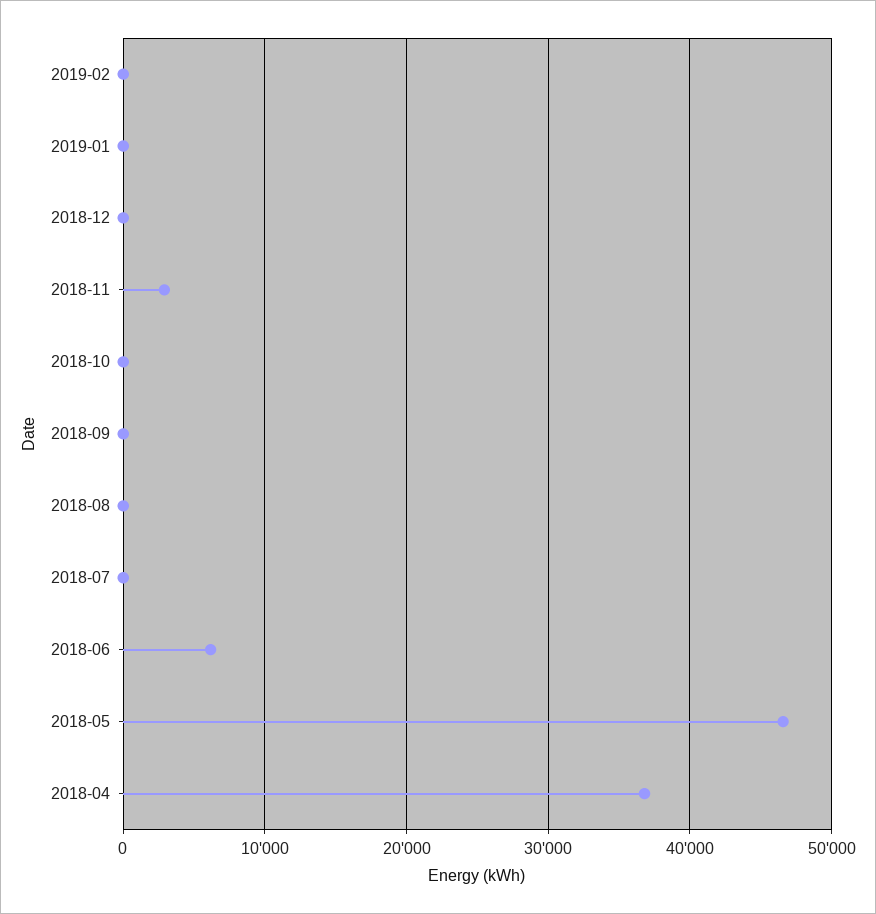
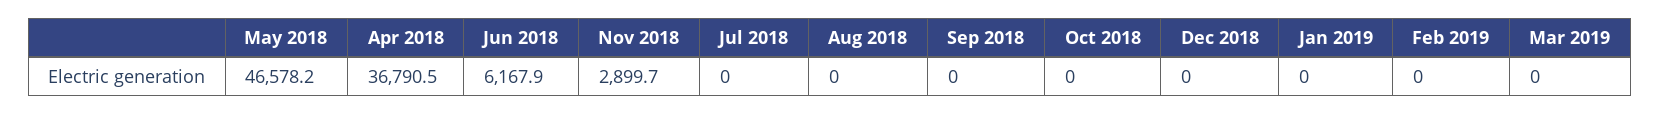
Mar 2019: none -> 0

